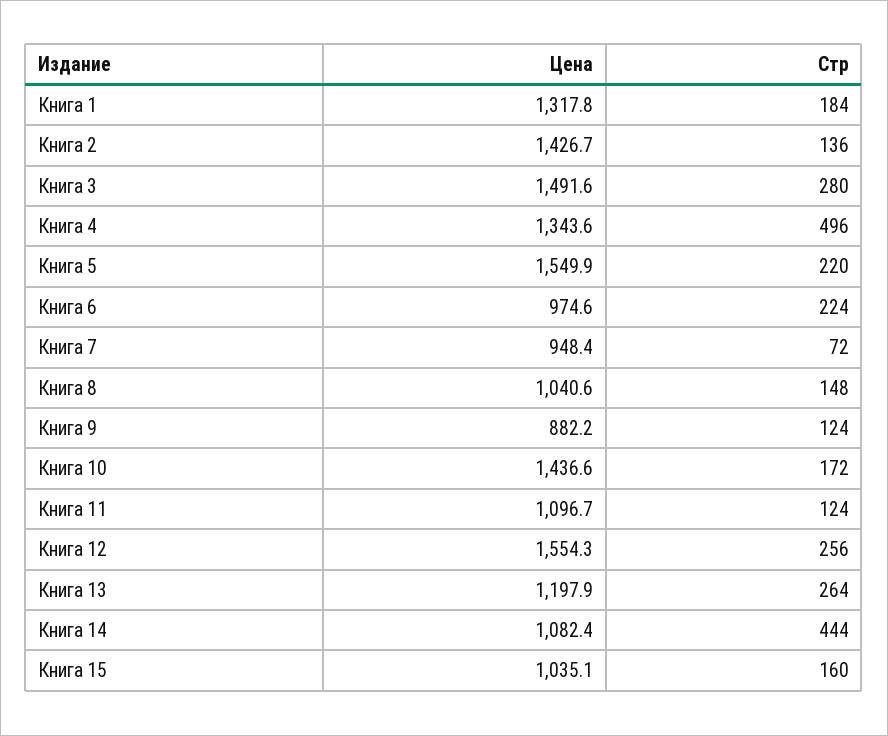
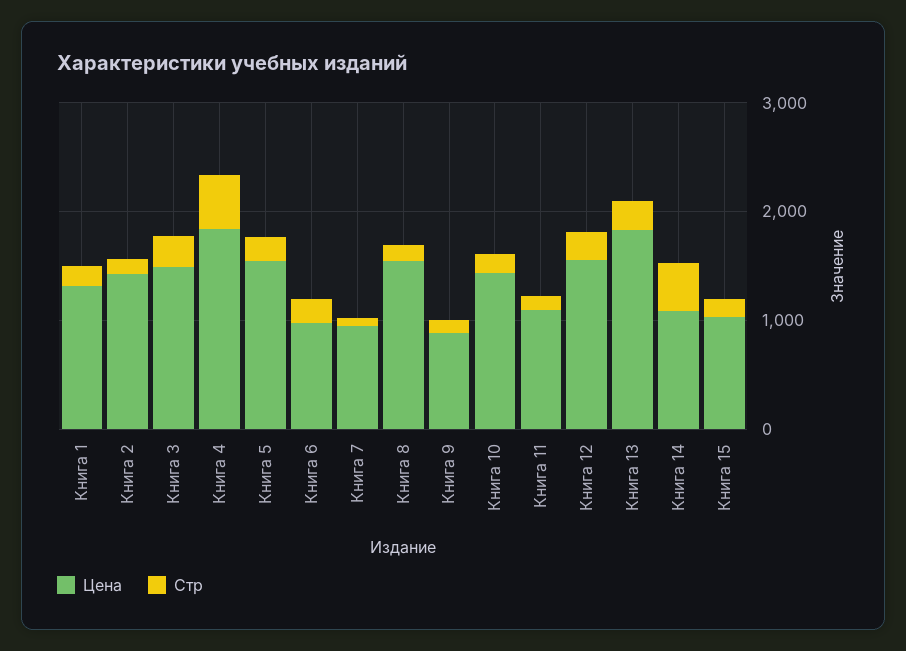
Цена, Книга 4: 1343.6 -> 1800
Цена, Книга 8: 1040.6 -> 1600
Цена, Книга 13: 1197.9 -> 1800

